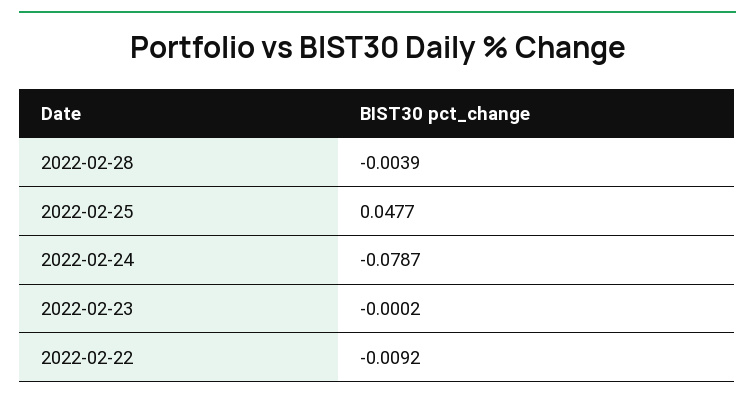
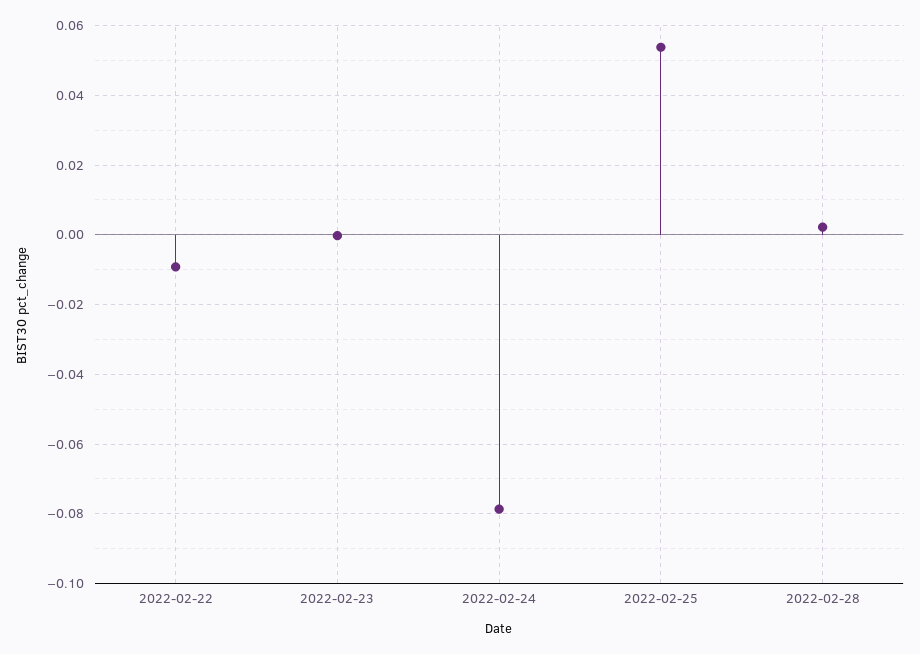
2022-02-28: -0.0039 -> 0.002
2022-02-25: 0.0477 -> 0.054

